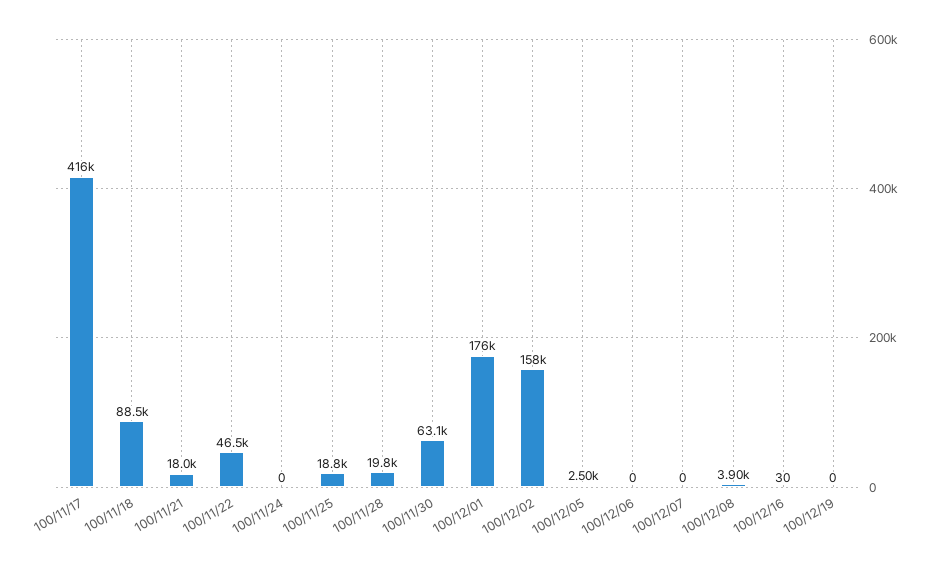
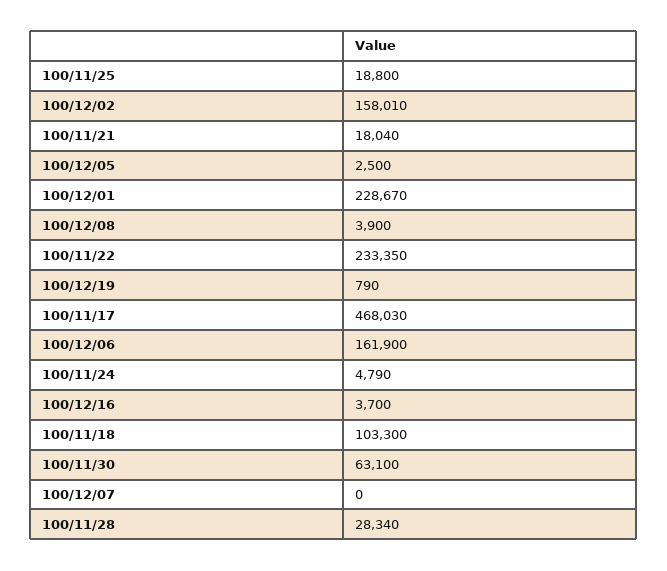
100/11/17: 416000 -> 468030
100/11/18: 88500 -> 103300
100/11/22: 46500 -> 233350
100/11/24: 0 -> 4790
100/11/28: 19800 -> 28340
100/12/01: 176000 -> 228670
100/12/06: 0 -> 161900
100/12/16: 30 -> 3700
100/12/19: 0 -> 790

